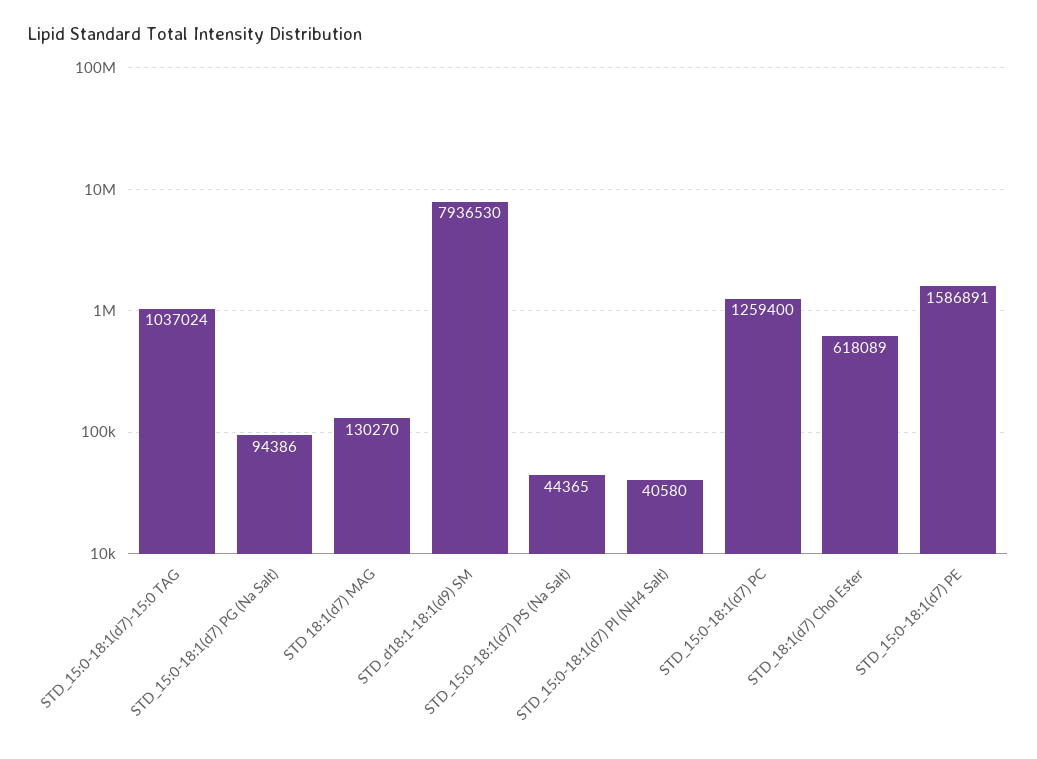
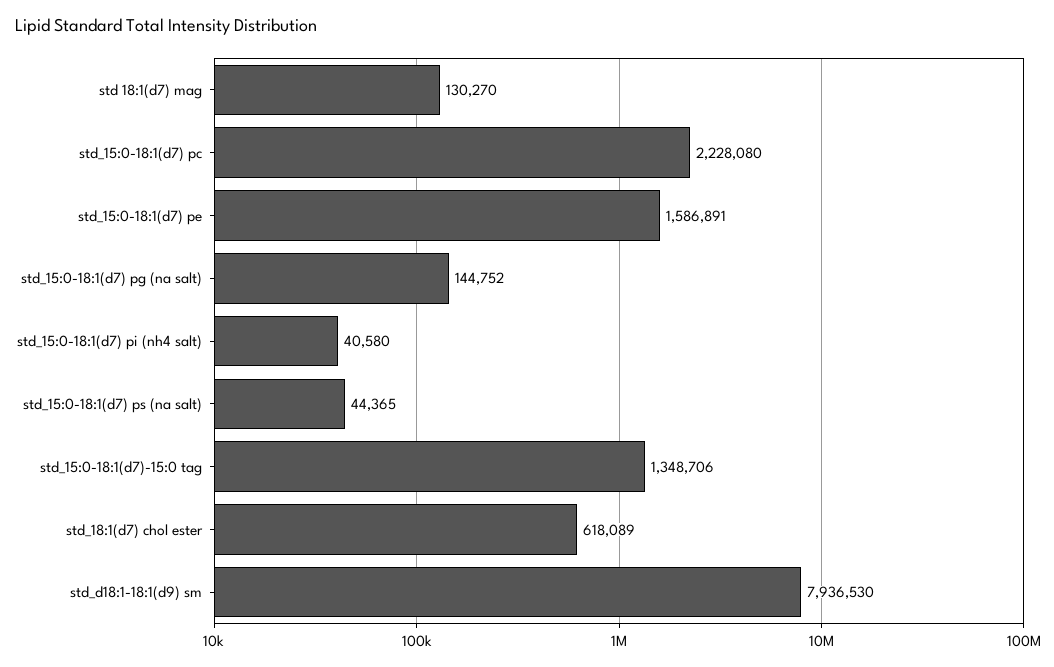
STD_15:0-18:1(d7)-15:0 TAG: 1037024 -> 1348706
STD_15:0-18:1(d7) PG (Na Salt): 94386 -> 144752
STD_15:0-18:1(d7) PC: 1259400 -> 2228080

